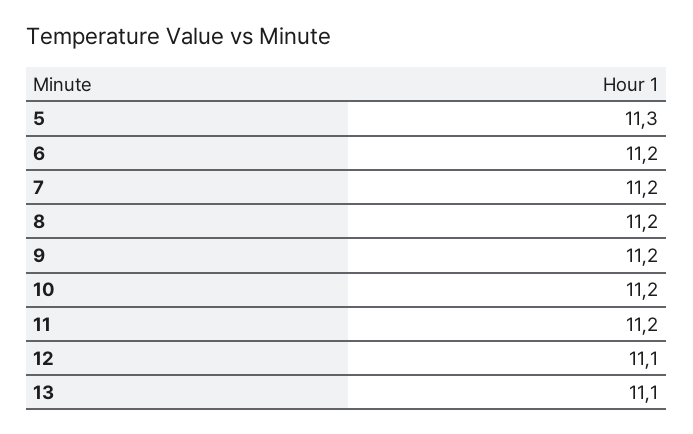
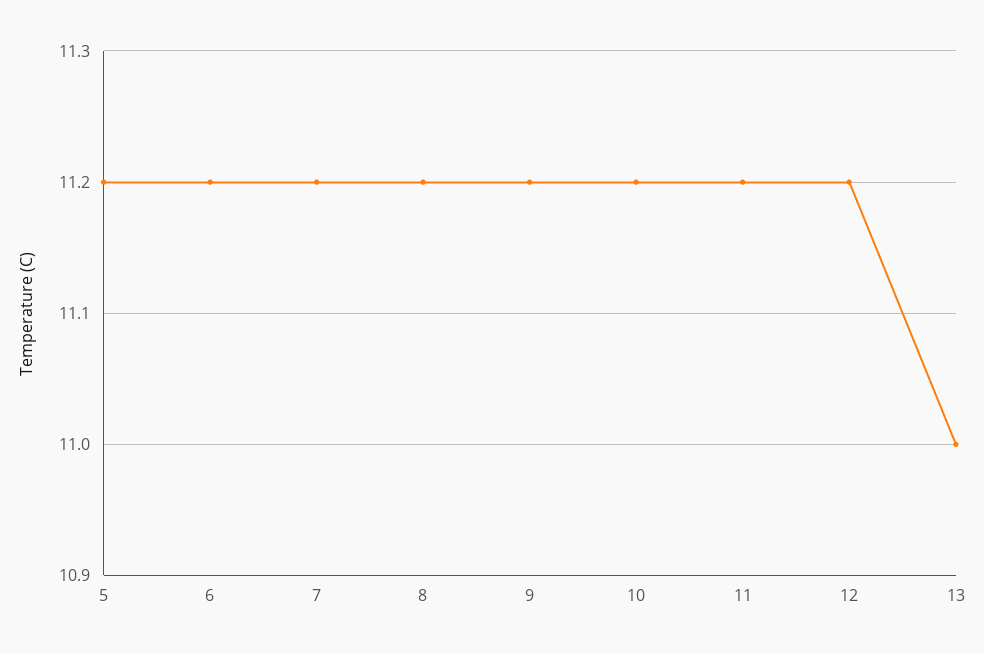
5: 11.3 -> 11.2
12: 11.1 -> 11.2
13: 11.1 -> 11

